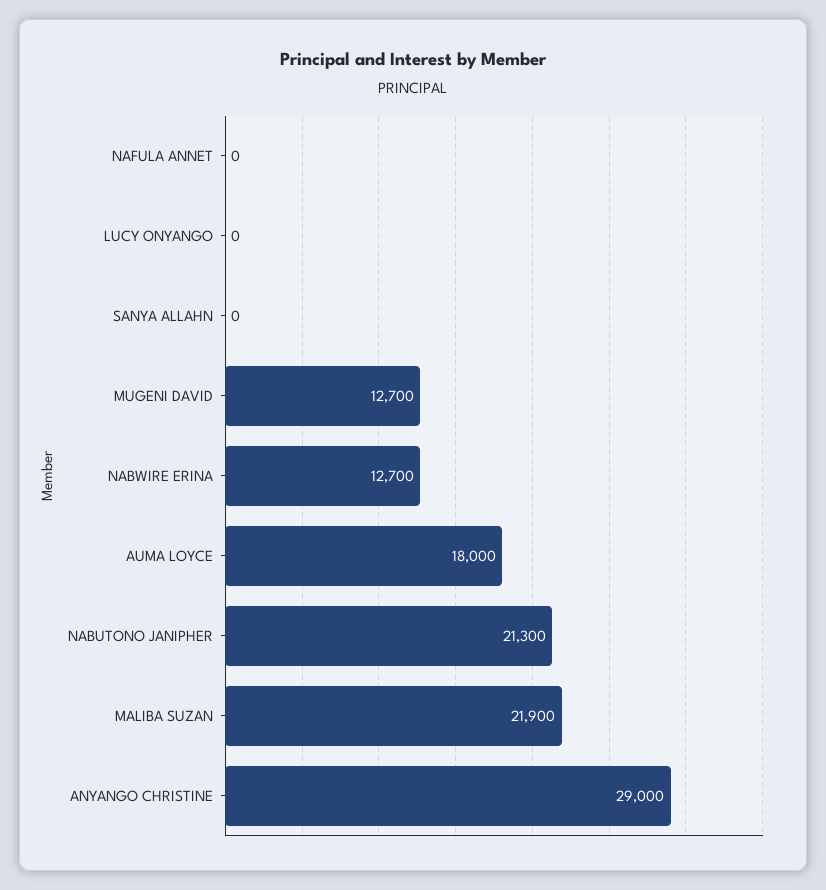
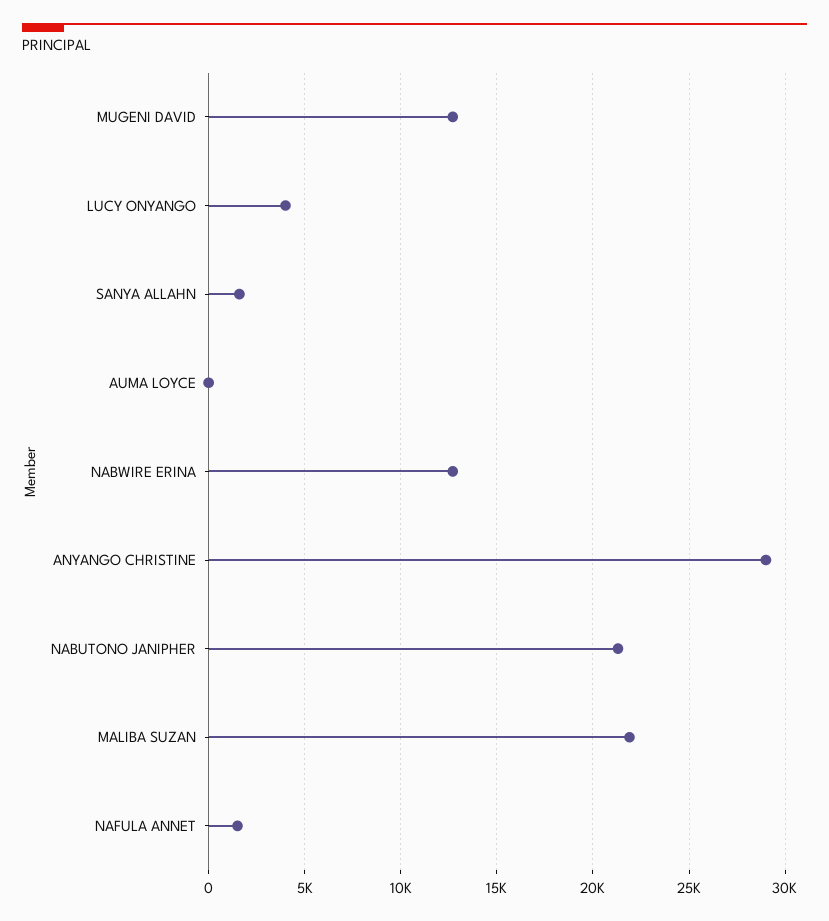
NAFULA ANNET: 0 -> 1500
LUCY ONYANGO: 0 -> 4000
SANYA ALLAHN: 0 -> 1500
AUMA LOYCE: 18000 -> 0

